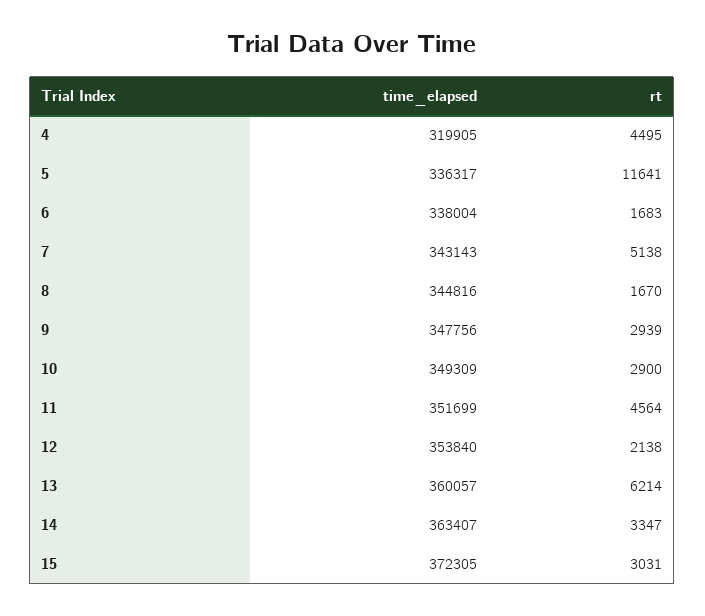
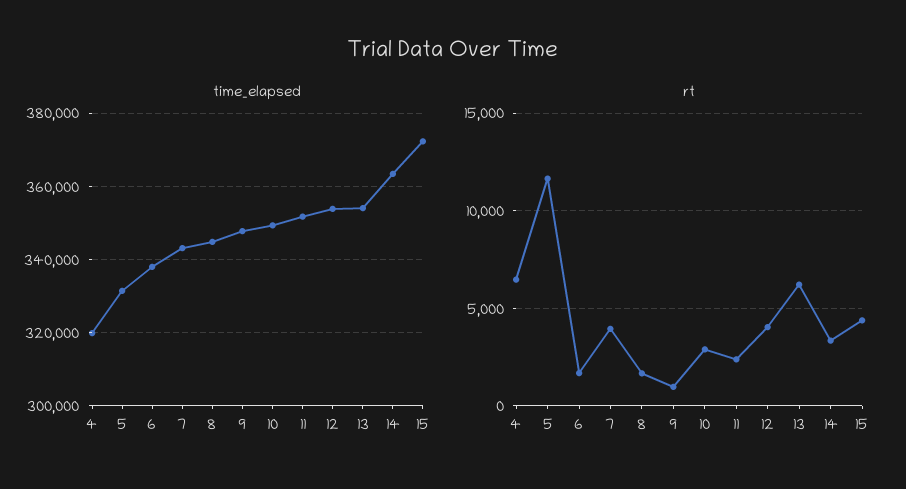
rt, 4: 4495 -> 6500
time_elapsed, 5: 336317 -> 332000
rt, 7: 5138 -> 4000
rt, 9: 2939 -> 1000
rt, 11: 4564 -> 2500
rt, 12: 2138 -> 4000
time_elapsed, 13: 360057 -> 354000
rt, 15: 3031 -> 4500

